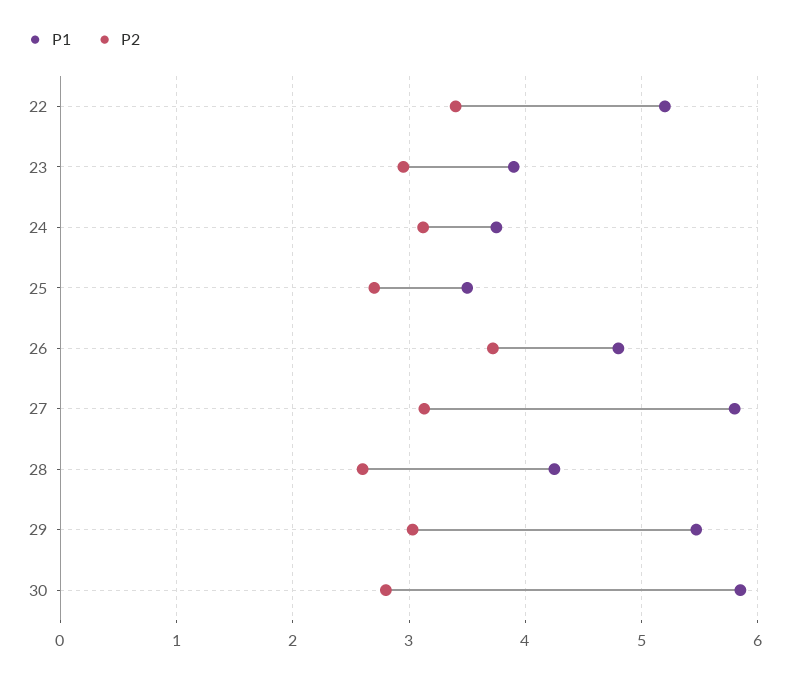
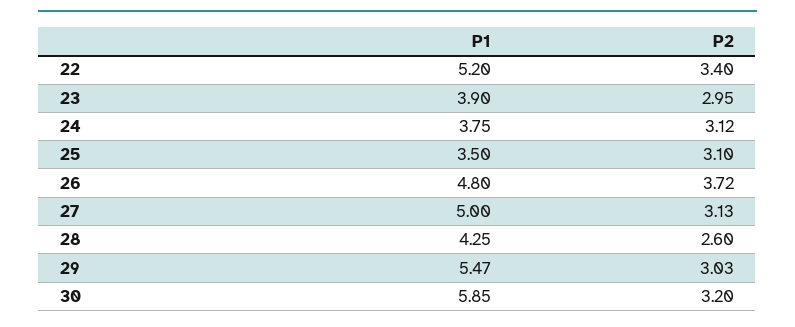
P2, 25: 2.7 -> 3.1
P1, 27: 5.8 -> 5
P2, 30: 2.8 -> 3.2

